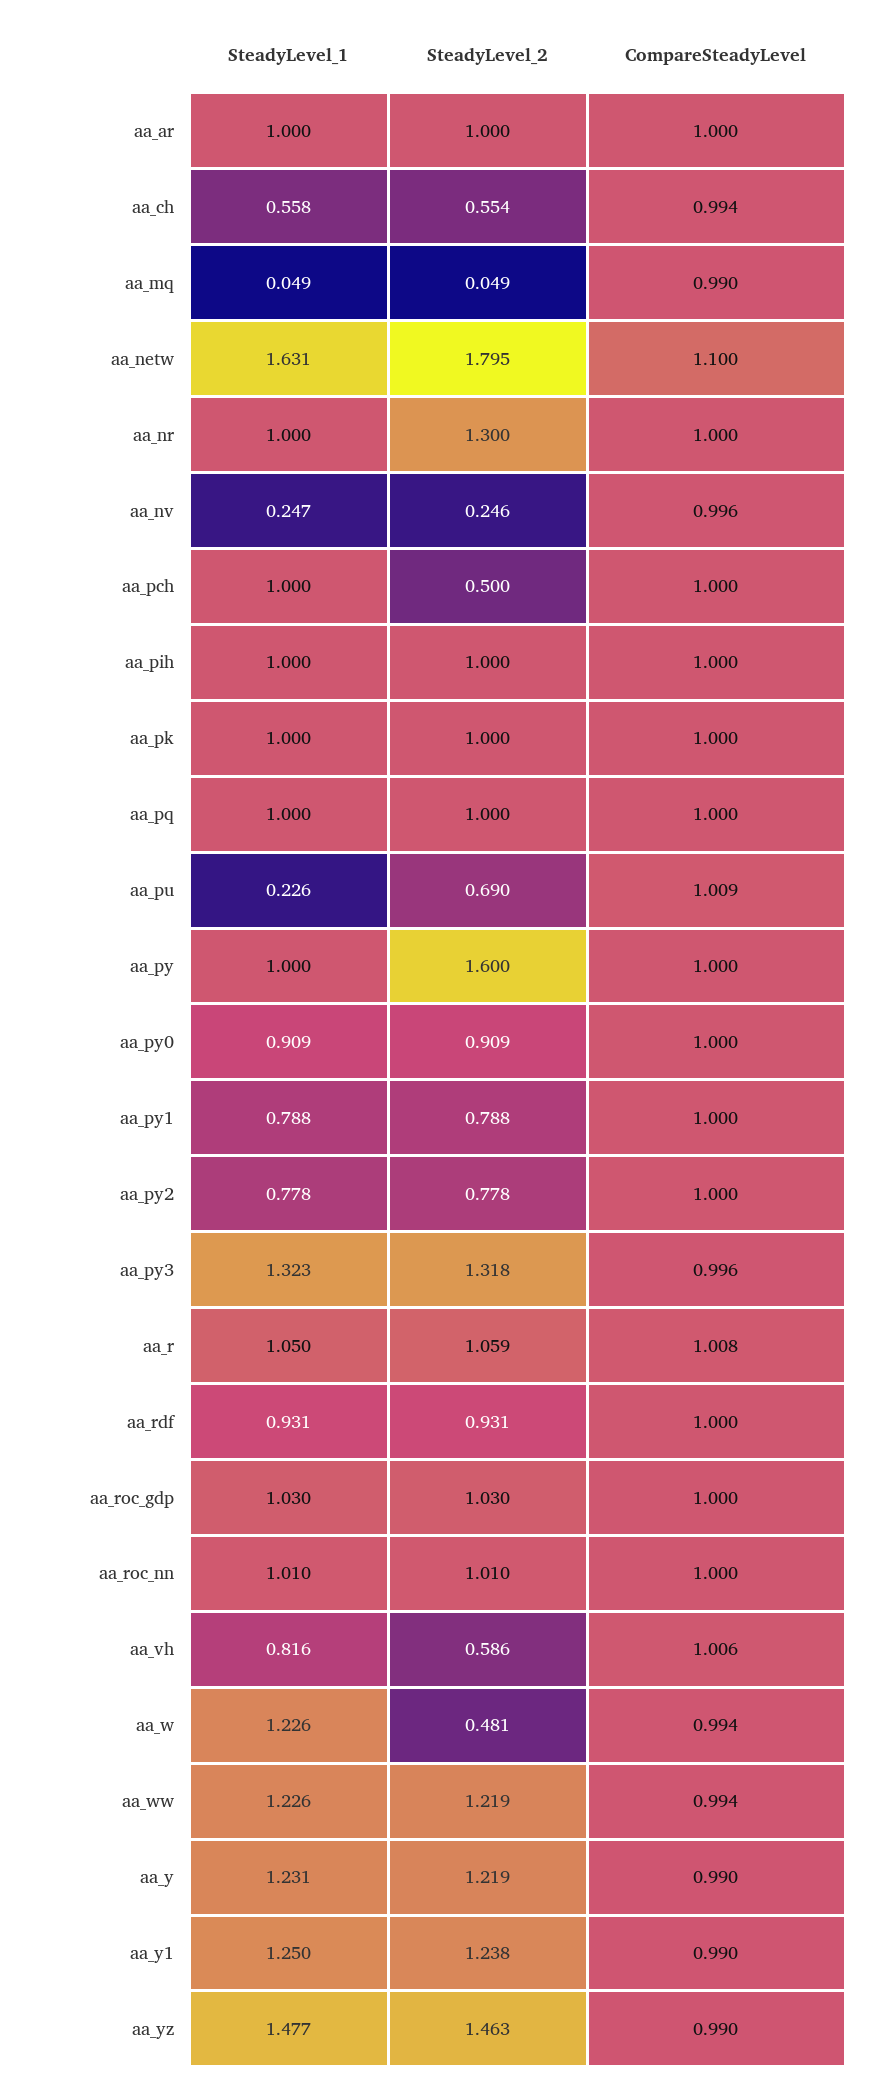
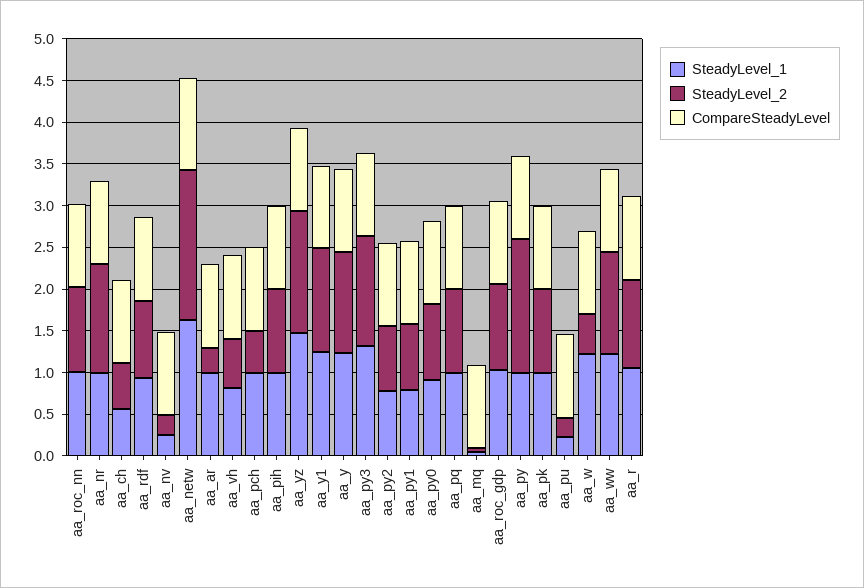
SteadyLevel_2, aa_ar: 1 -> 0.3
SteadyLevel_2, aa_pu: 0.69 -> 0.2

